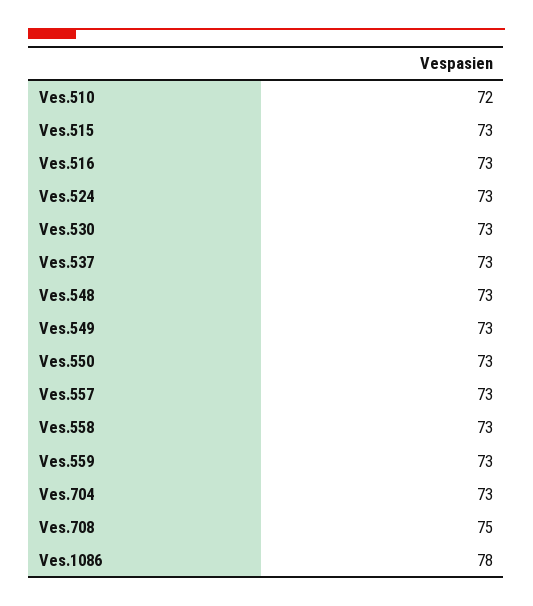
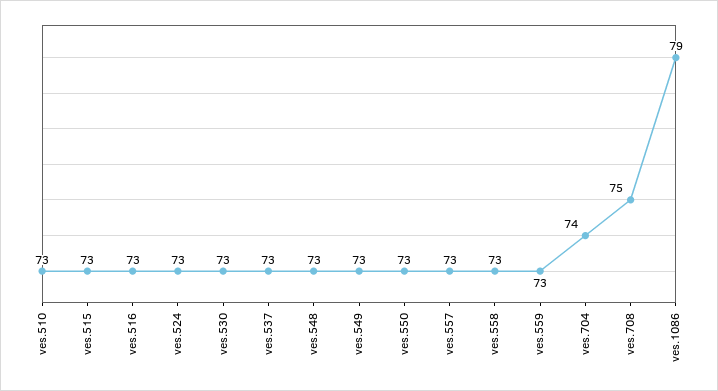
Ves.510: 72 -> 73
Ves.704: 73 -> 74
Ves.1086: 78 -> 79

